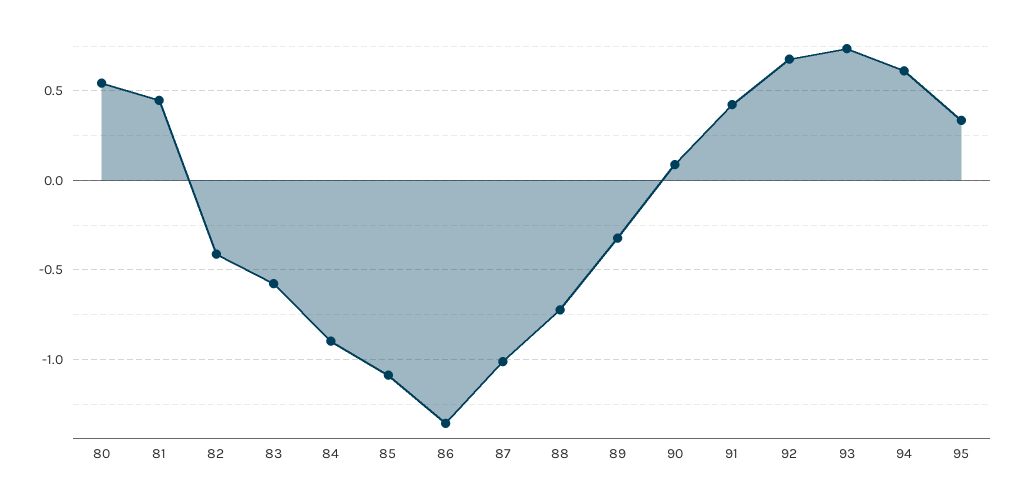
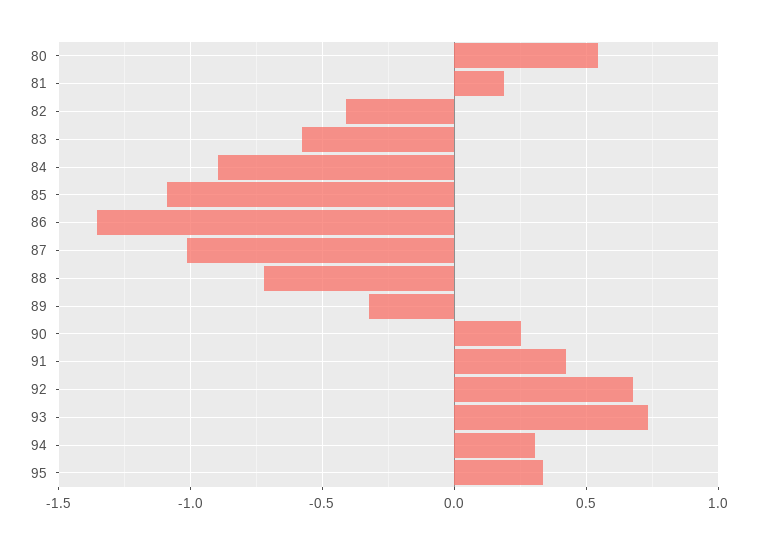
81: 0.45 -> 0.2
90: 0.1 -> 0.25
94: 0.6 -> 0.3

